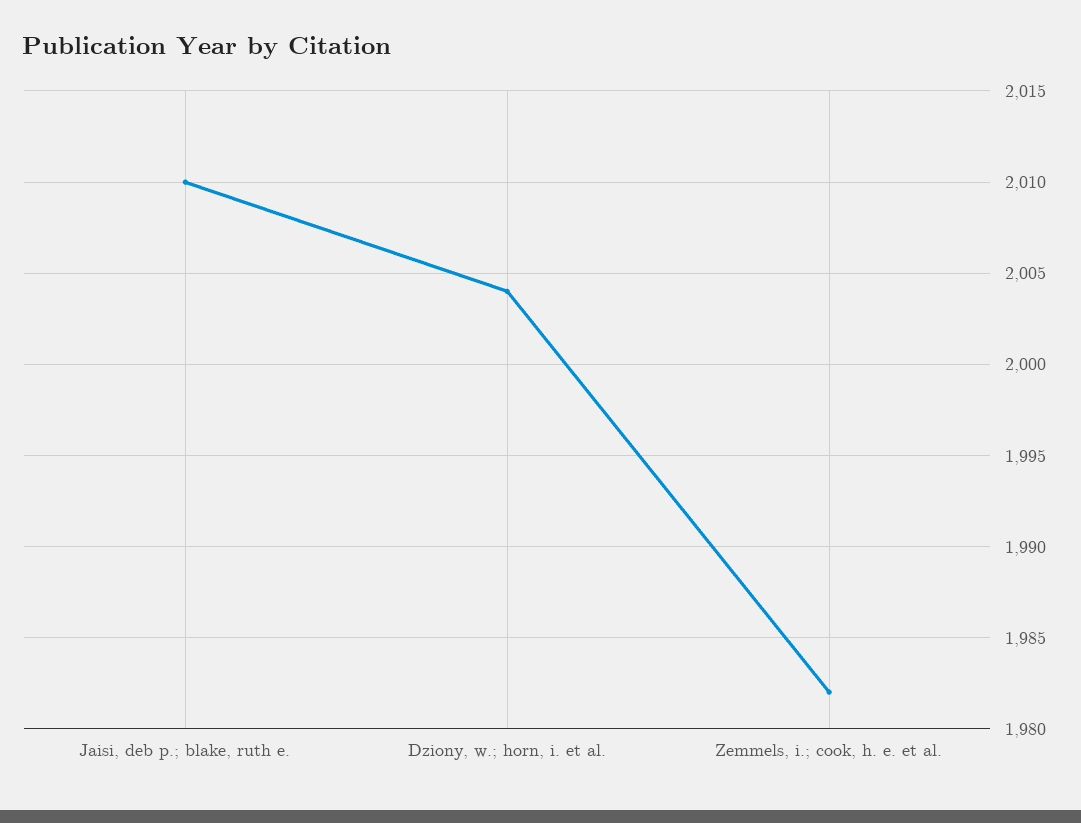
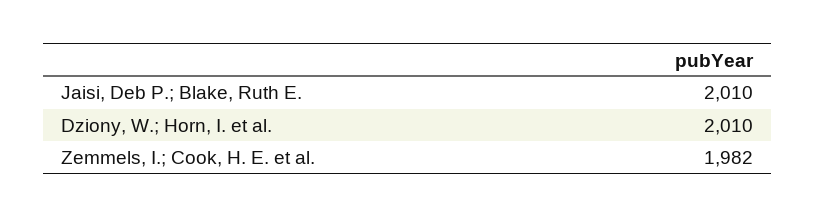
Dziony, w.; horn, i. et al.: 2004 -> 2010

